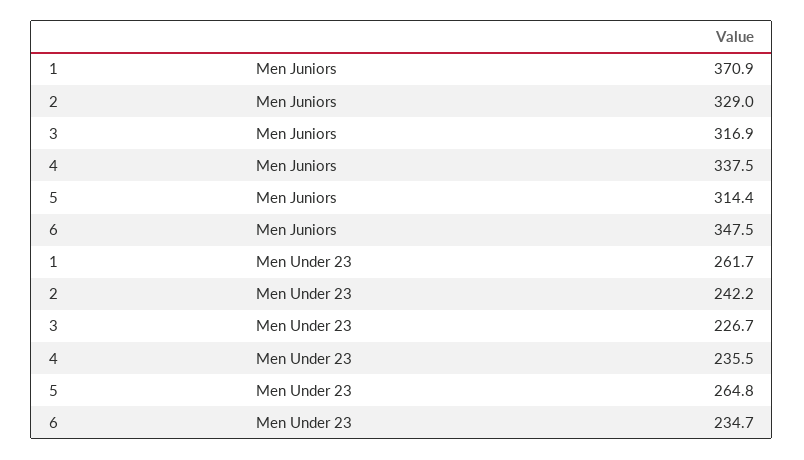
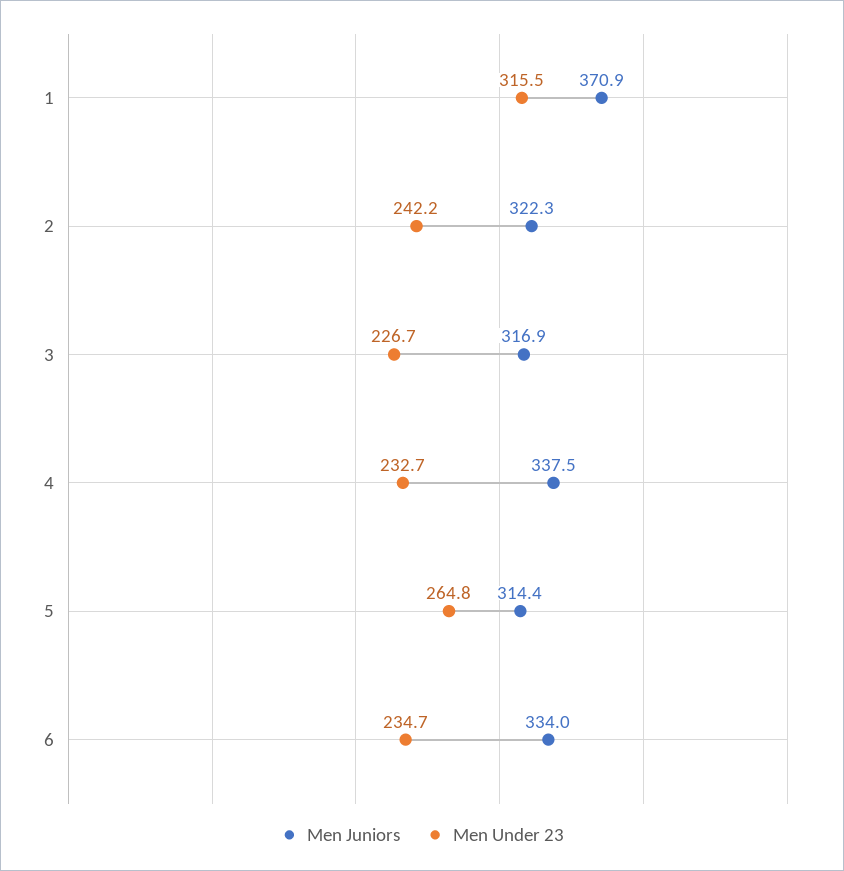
Men Juniors, 2: 329 -> 322.3
Men Juniors, 6: 347.5 -> 334
Men Under 23, 1: 261.7 -> 315.5
Men Under 23, 4: 235.5 -> 232.7

